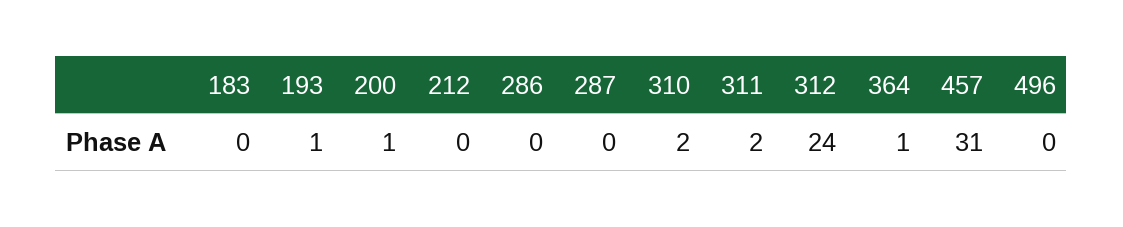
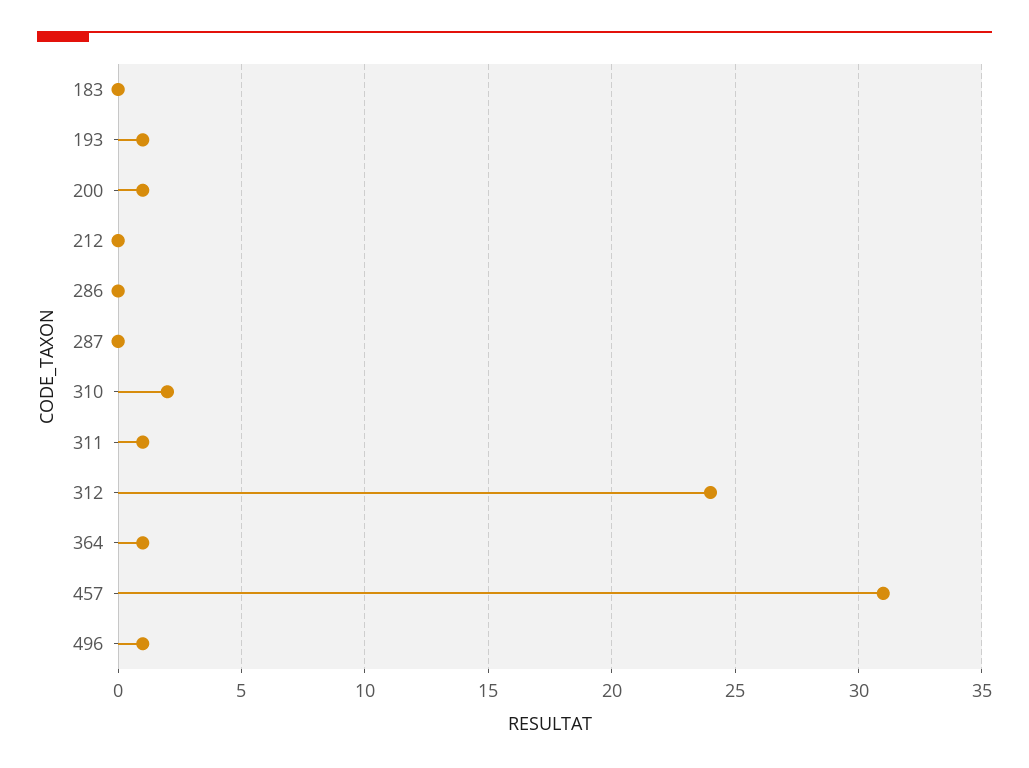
311: 2 -> 1
496: 0 -> 1

